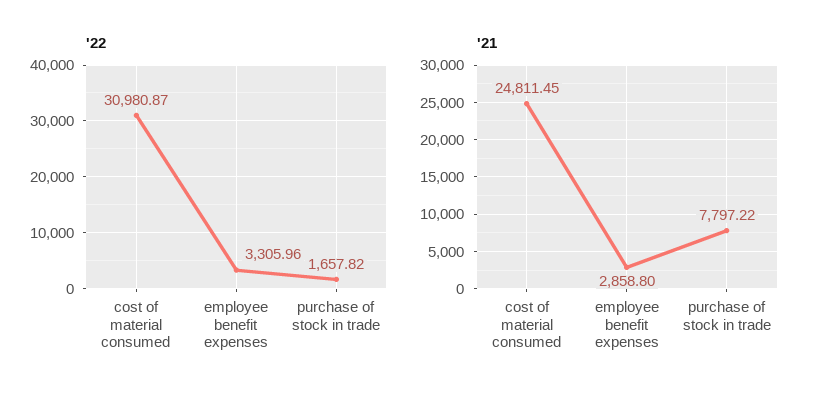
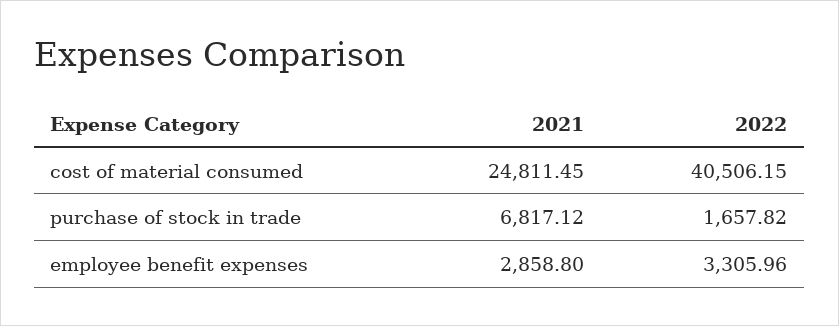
'22, cost of material consumed: 30980.87 -> 40506.15
'21, purchase of stock in trade: 7797.22 -> 6817.12

